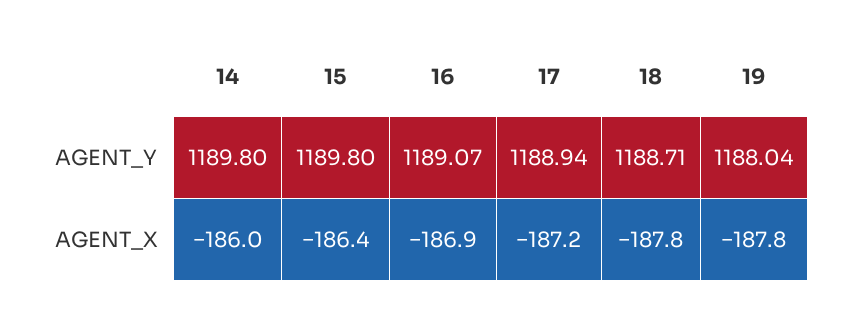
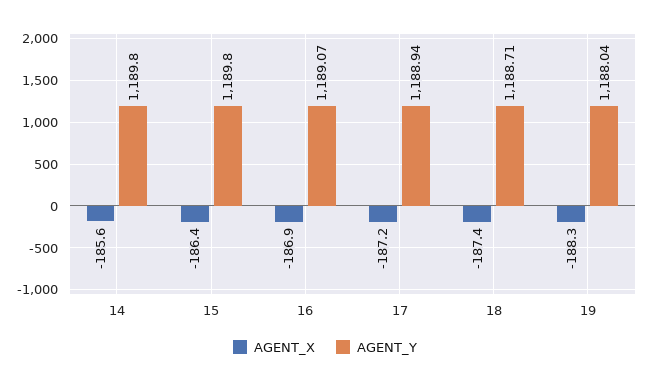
AGENT_X, 14: -186 -> -185.6
AGENT_X, 18: -187.8 -> -187.4
AGENT_X, 19: -187.8 -> -188.3

